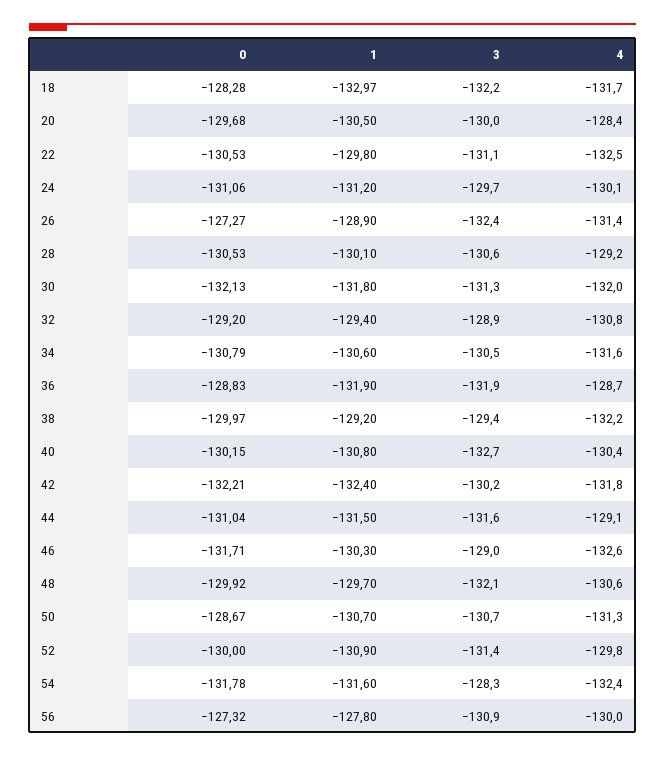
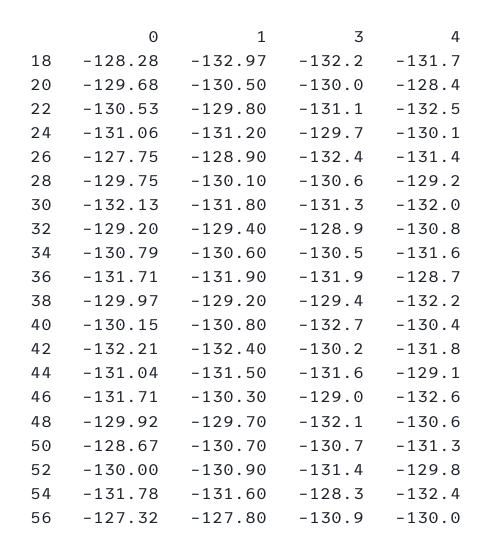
0, 26: -127.27 -> -127.75
0, 28: -130.53 -> -129.75
0, 36: -128.83 -> -131.71

